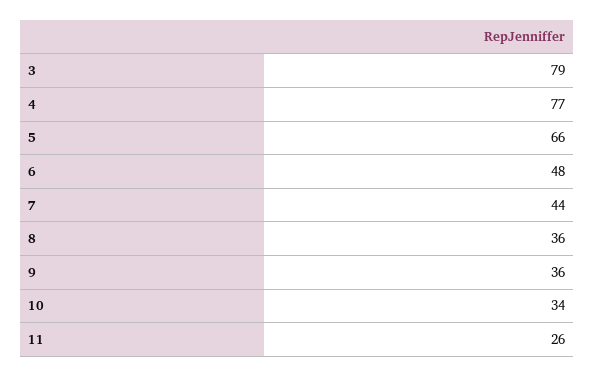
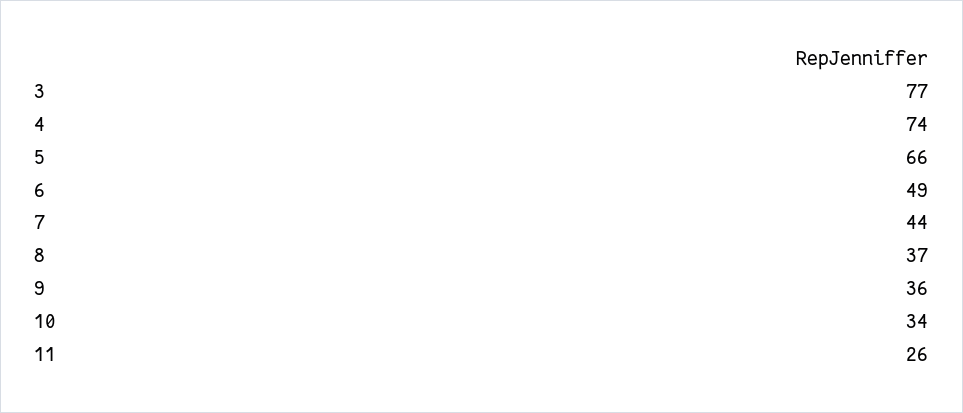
3: 79 -> 77
4: 77 -> 74
6: 48 -> 49
8: 36 -> 37

